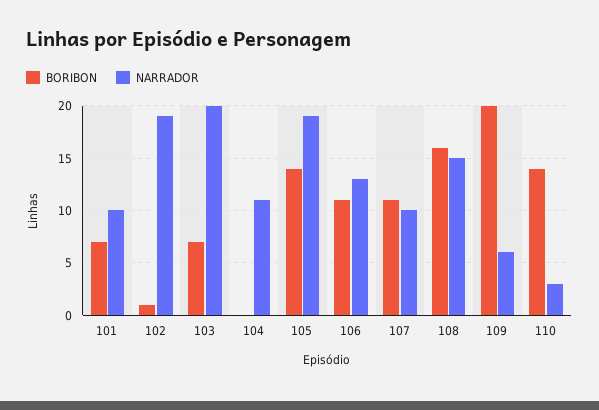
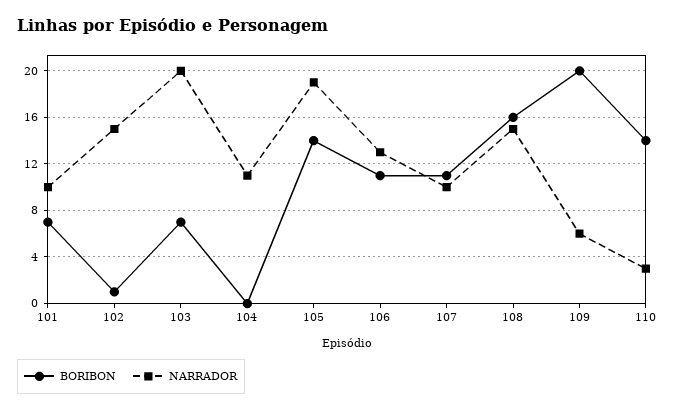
NARRADOR, 102: 19 -> 15

